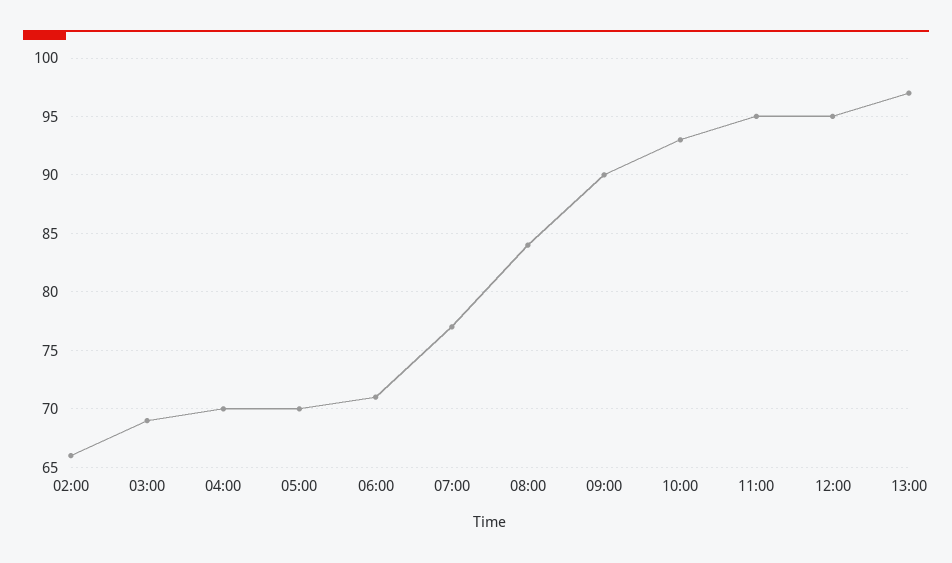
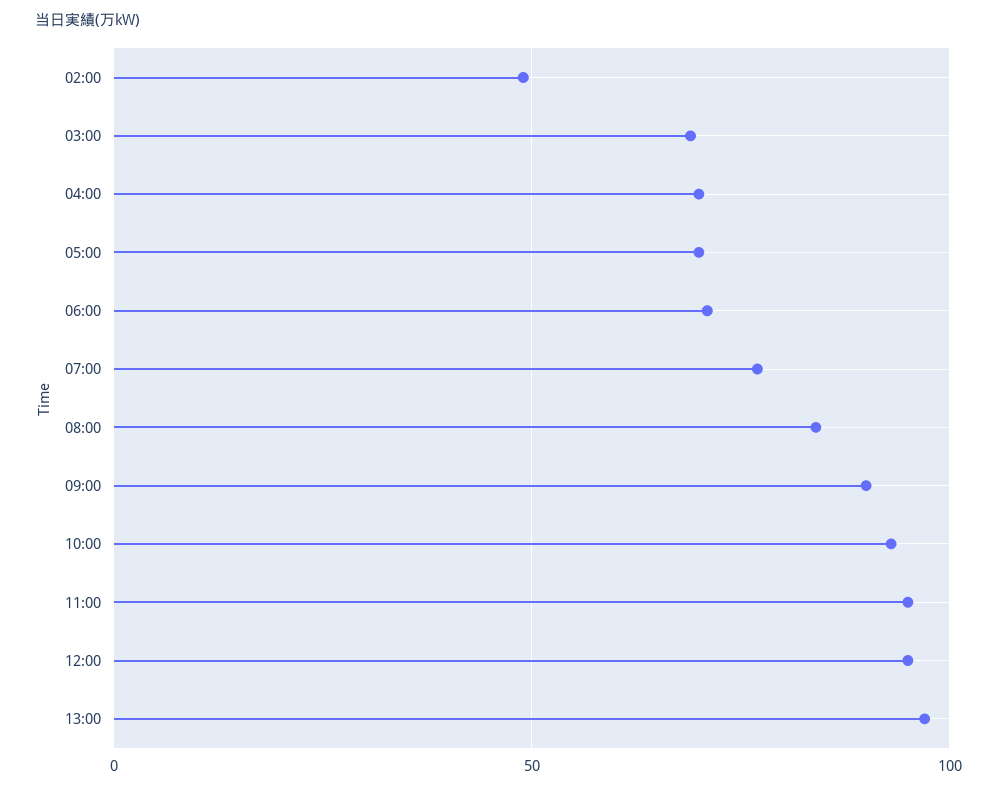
02:00: 66 -> 50

